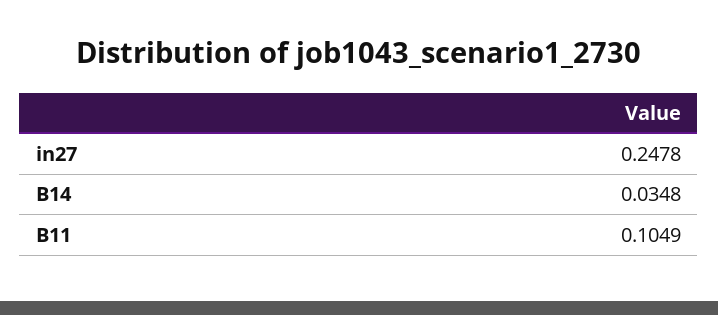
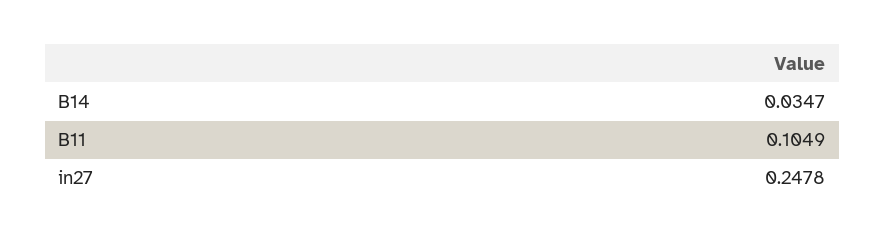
B14: 0.0348 -> 0.0347

